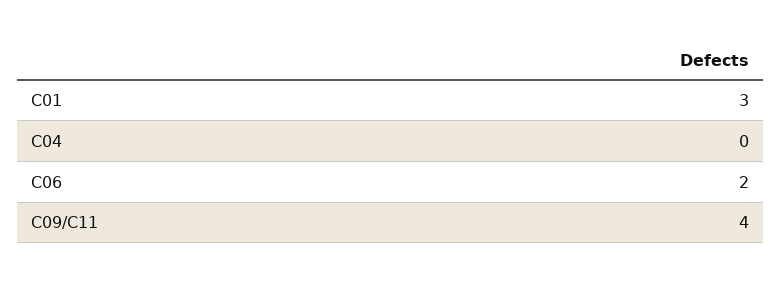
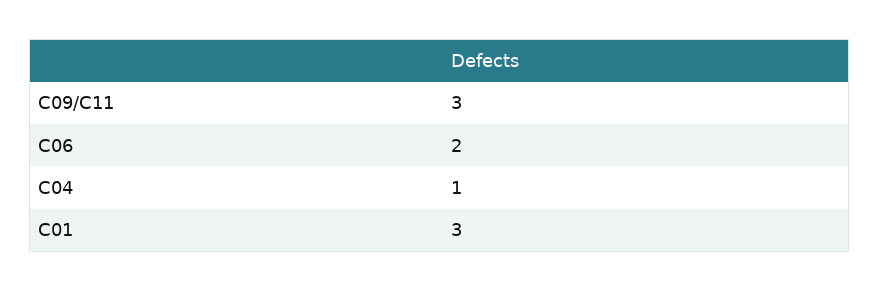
C04: 0 -> 1
C09/C11: 4 -> 3

